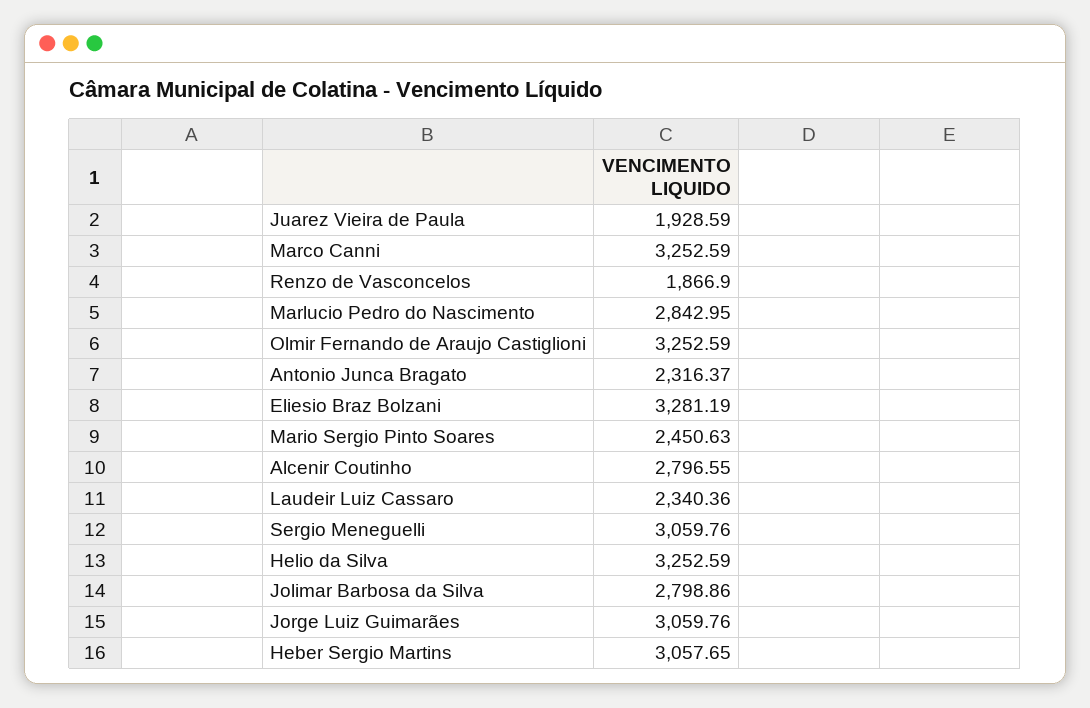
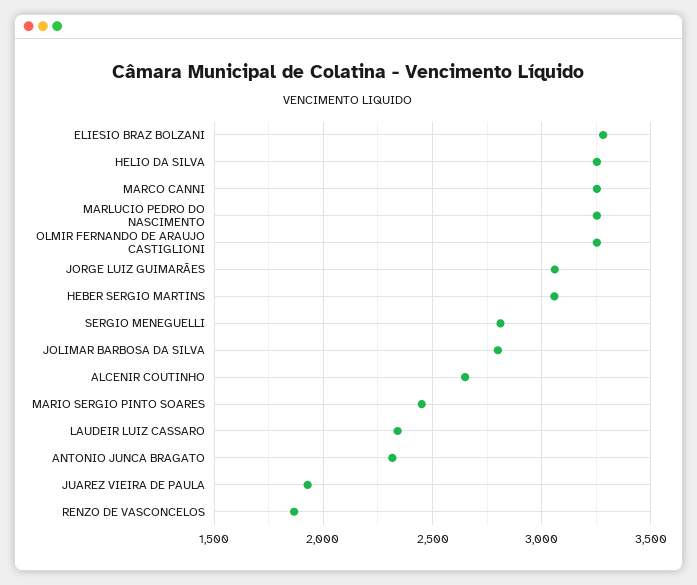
Marlucio Pedro do Nascimento: 2842.95 -> 3250
Alcenir Coutinho: 2796.55 -> 2650
Sergio Meneguelli: 3059.76 -> 2800

